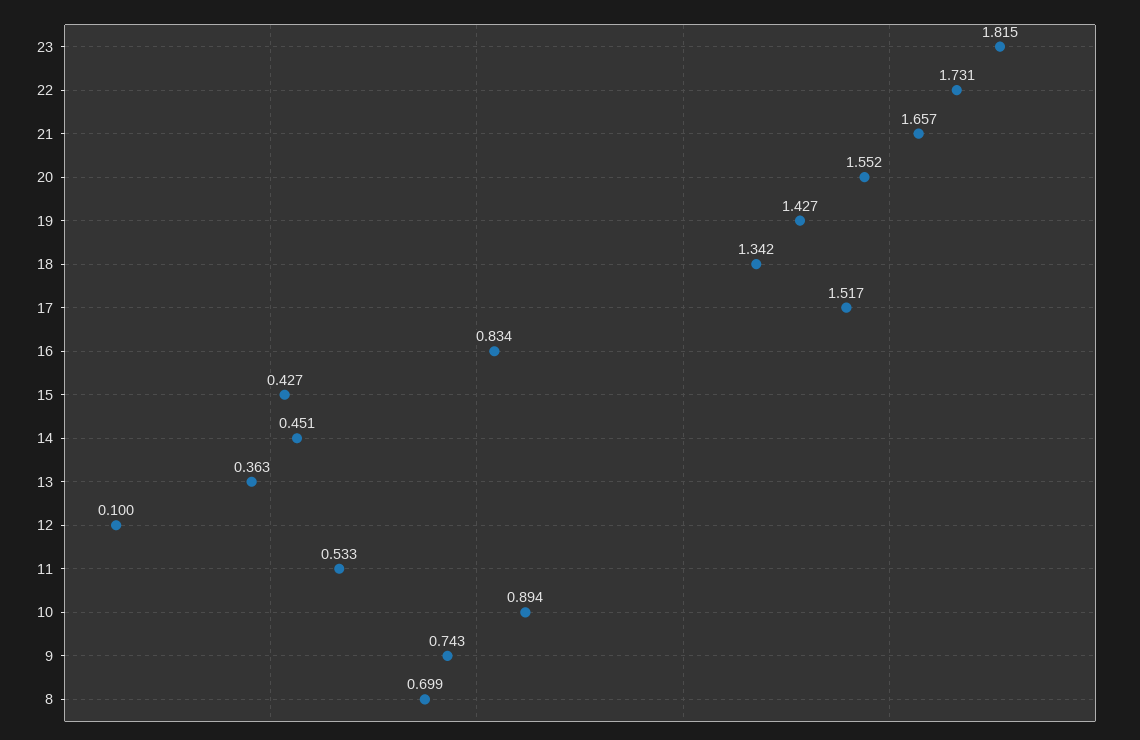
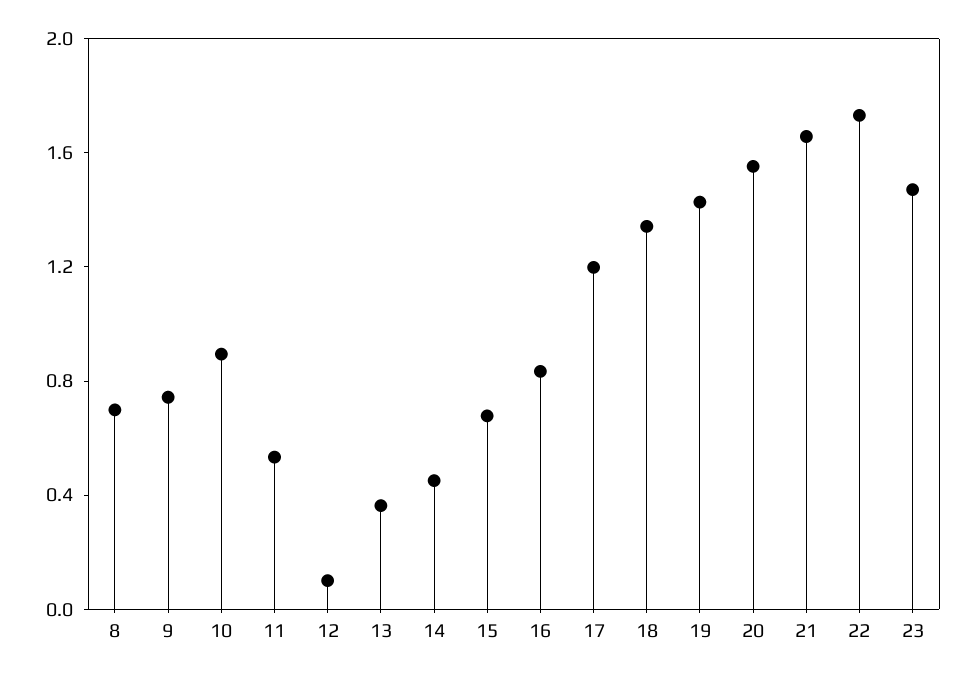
23: 1.815 -> 1.5
17: 1.517 -> 1.2
15: 0.427 -> 0.7

